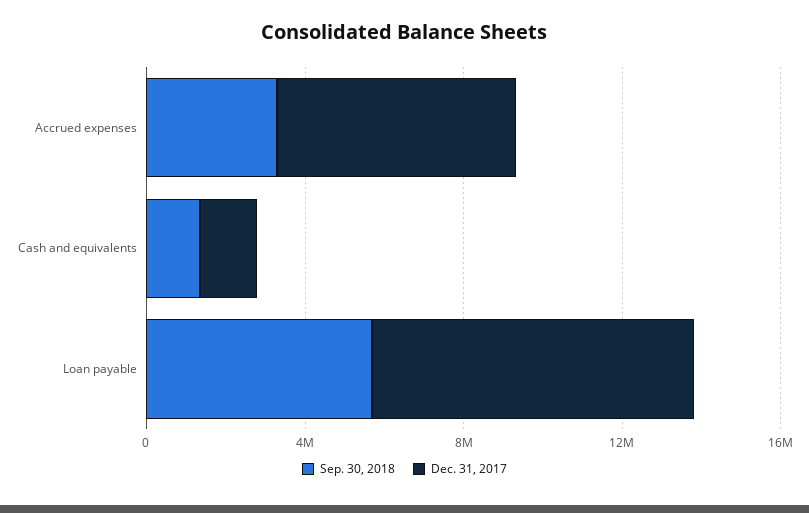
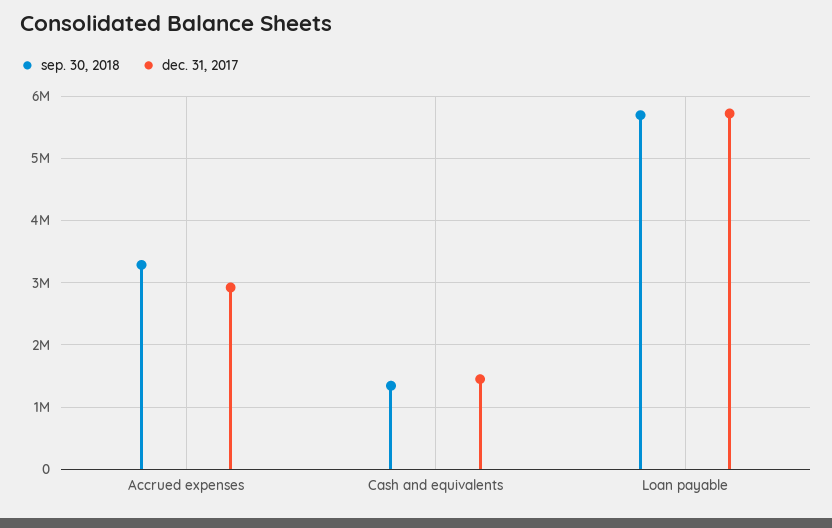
Dec. 31, 2017, Accrued expenses: 6000000 -> 2900000
Dec. 31, 2017, Loan payable: 8000000 -> 5700000

